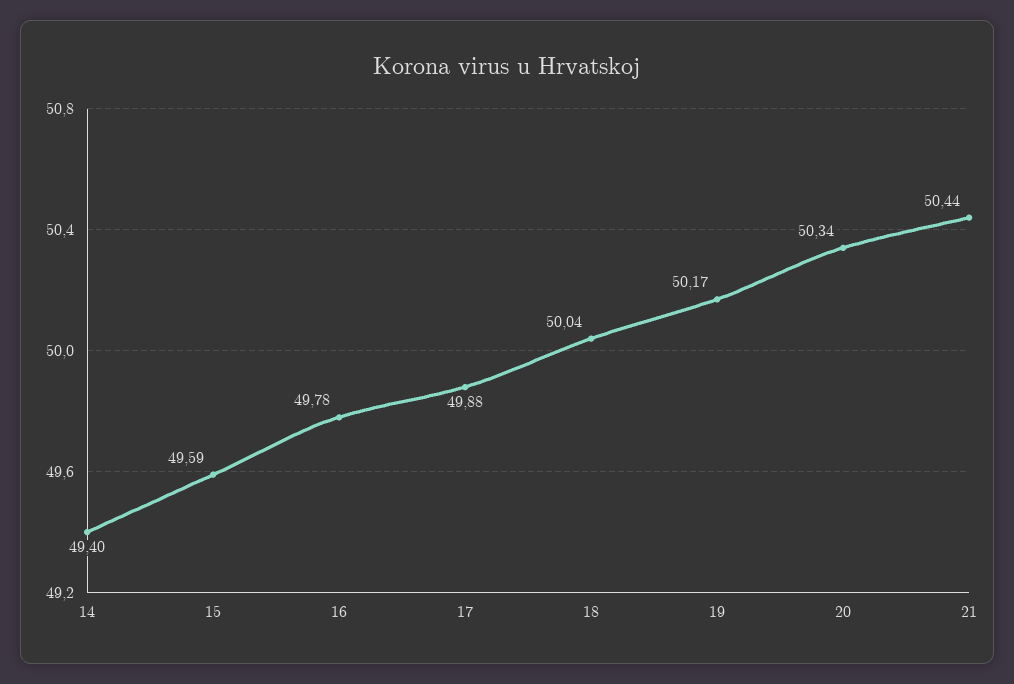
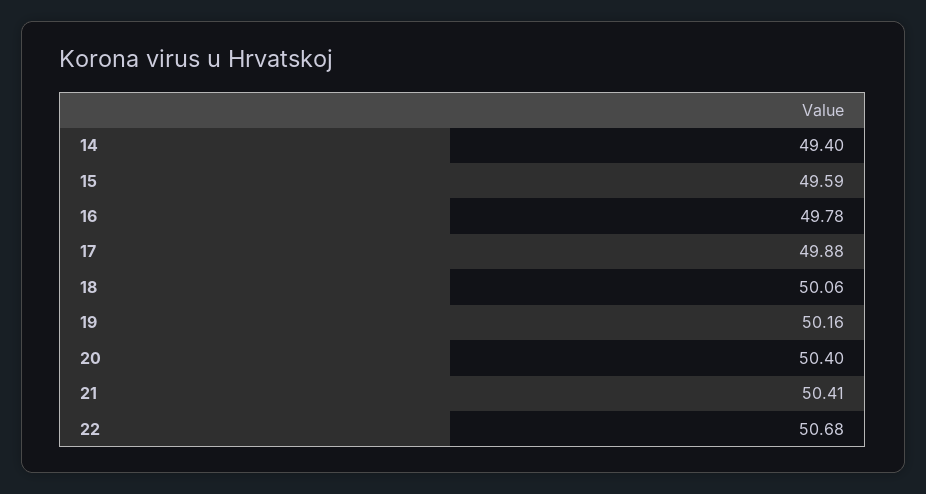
18: 50.04 -> 50.06
19: 50.17 -> 50.16
20: 50.34 -> 50.4
21: 50.44 -> 50.41
22: none -> 50.68

